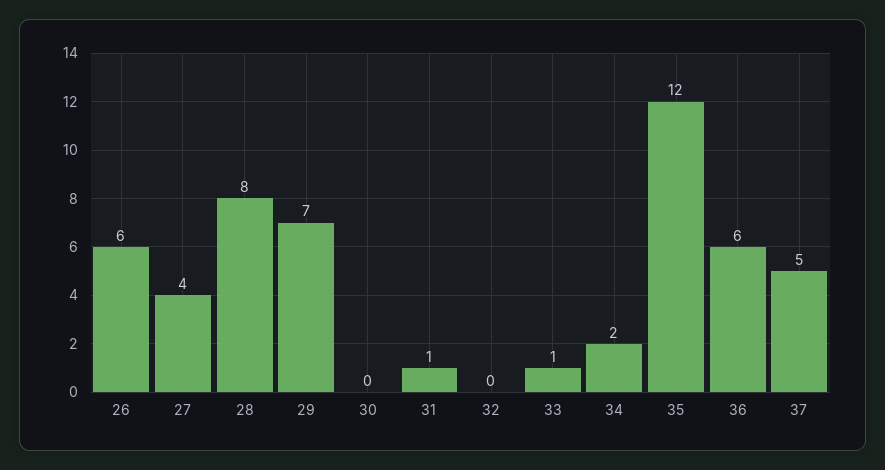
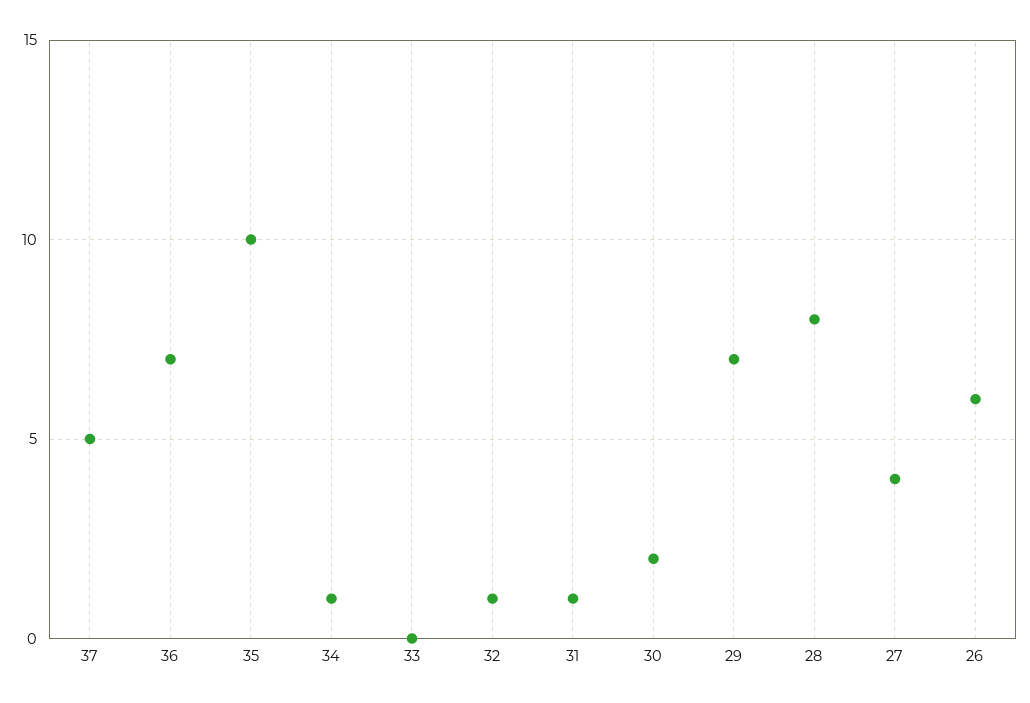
30: 0 -> 2
32: 0 -> 1
33: 1 -> 0
34: 2 -> 1
35: 12 -> 10
36: 6 -> 7

